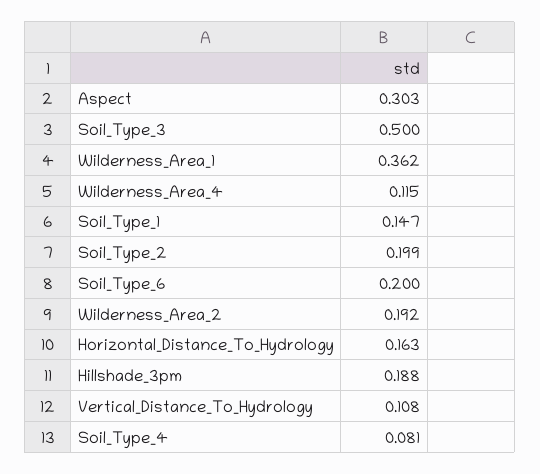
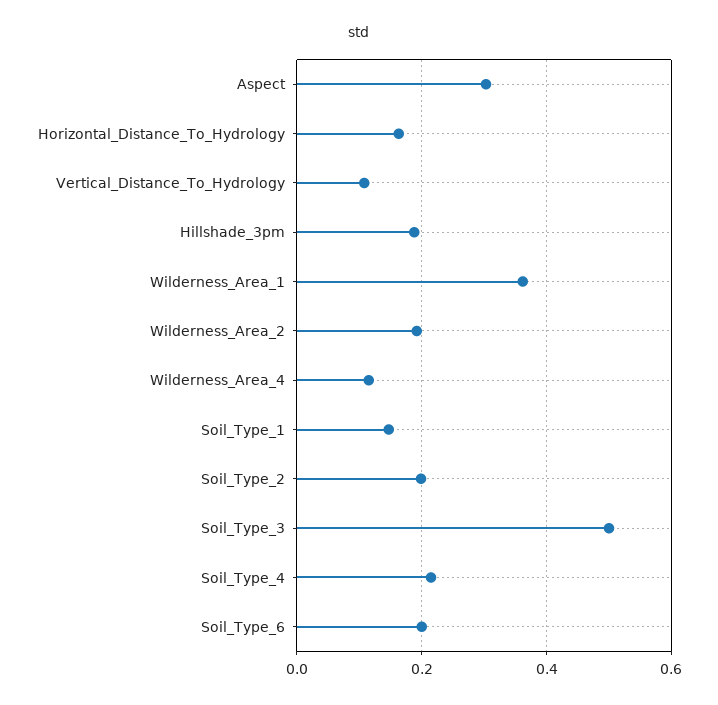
Soil_Type_4: 0.081 -> 0.22

